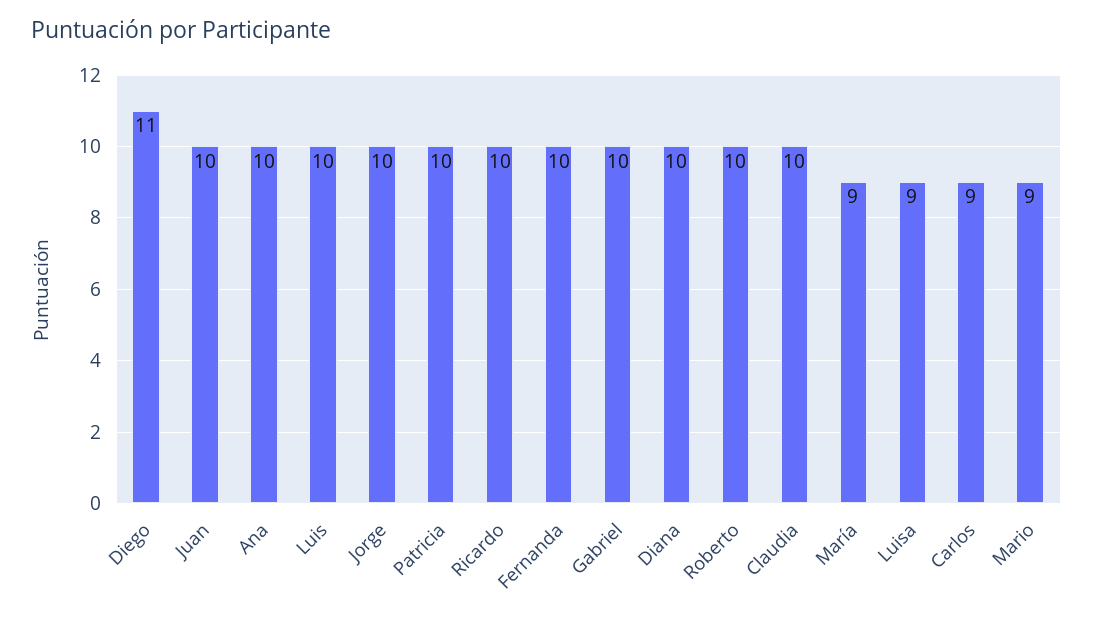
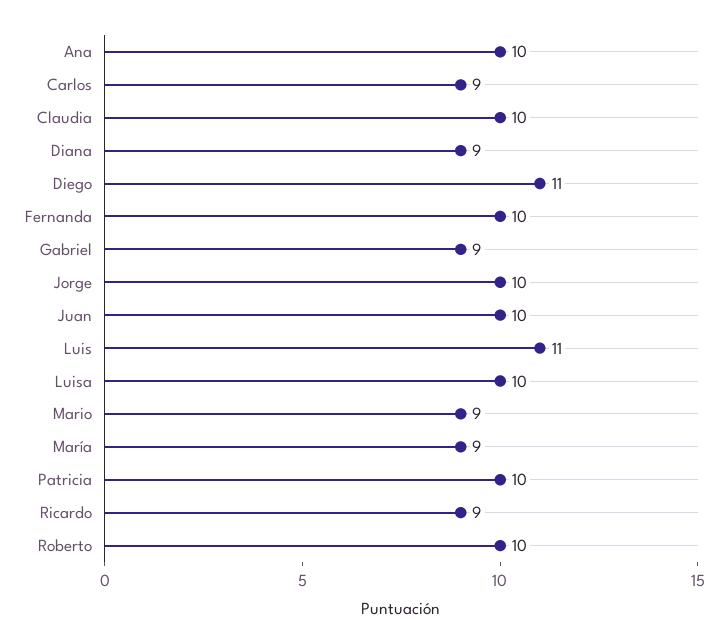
Luis: 10 -> 11
Ricardo: 10 -> 9
Gabriel: 10 -> 9
Diana: 10 -> 9
Luisa: 9 -> 10

